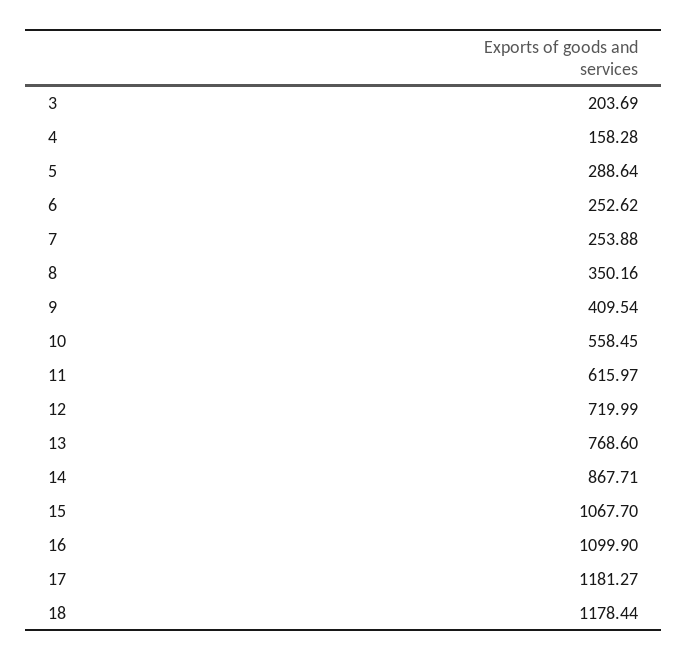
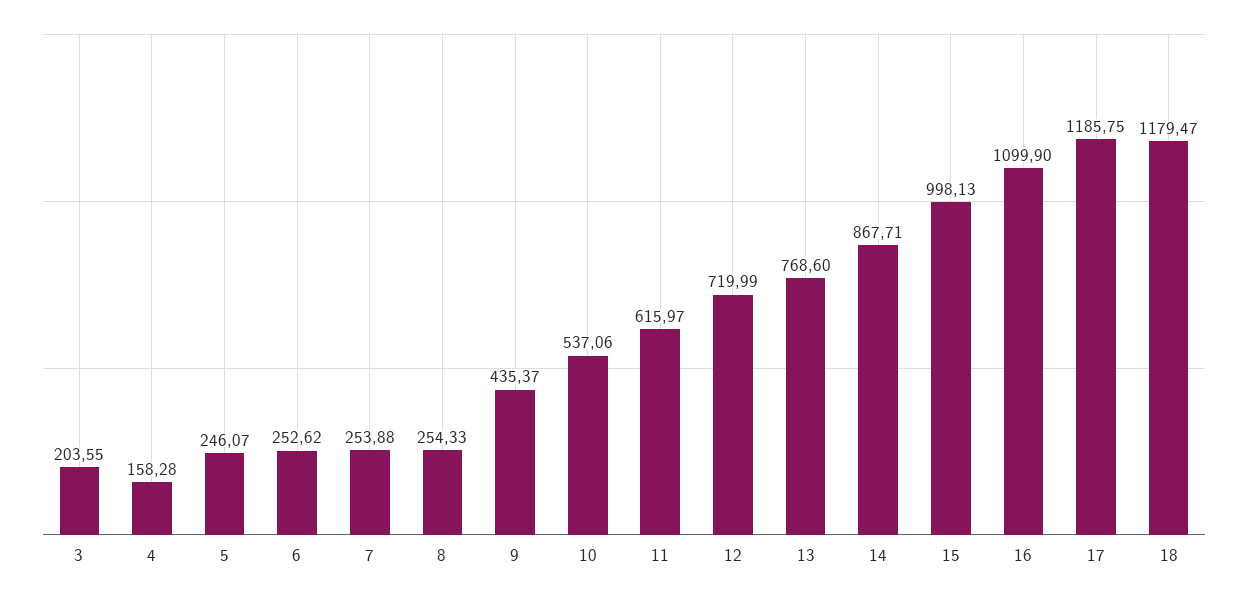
3: 203.69 -> 203.55
5: 288.64 -> 246.07
8: 350.16 -> 254.33
9: 409.54 -> 435.37
10: 558.45 -> 537.06
15: 1067.7 -> 998.13
17: 1181.27 -> 1185.75
18: 1178.44 -> 1179.47

